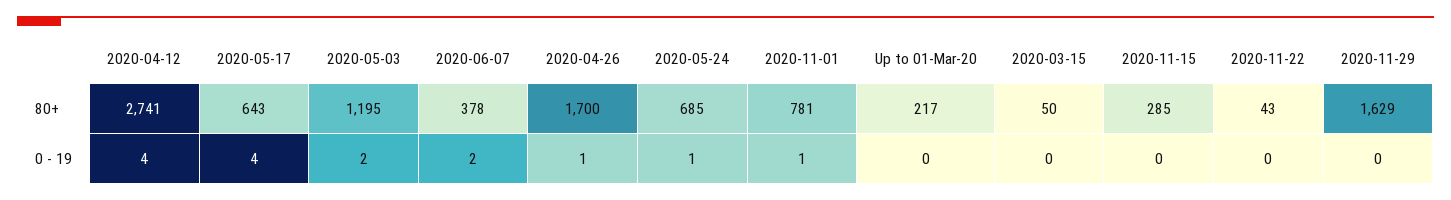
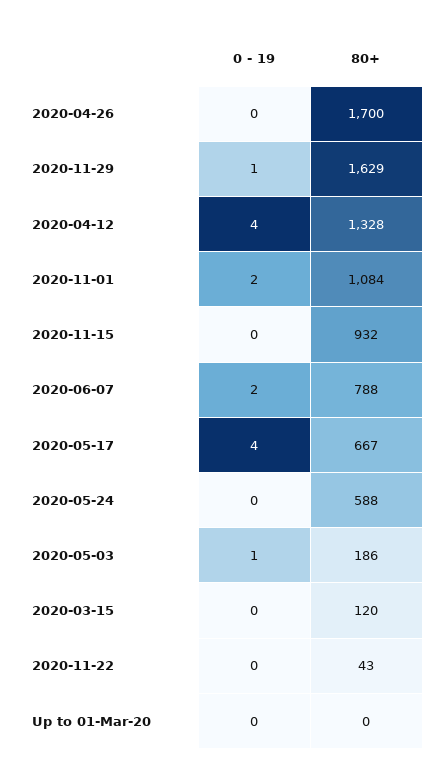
2020-04-12, 80+: 2741 -> 1328
2020-05-17, 80+: 643 -> 667
2020-05-03, 80+: 1195 -> 186
2020-06-07, 80+: 378 -> 788
2020-05-24, 80+: 685 -> 588
2020-11-01, 80+: 781 -> 1084
Up to 01-Mar-20, 80+: 217 -> 0
2020-03-15, 80+: 50 -> 120
2020-11-15, 80+: 285 -> 932
2020-05-03, 0 - 19: 2 -> 1
2020-04-26, 0 - 19: 1 -> 0
2020-05-24, 0 - 19: 1 -> 0
2020-11-01, 0 - 19: 1 -> 2
2020-11-29, 0 - 19: 0 -> 1

